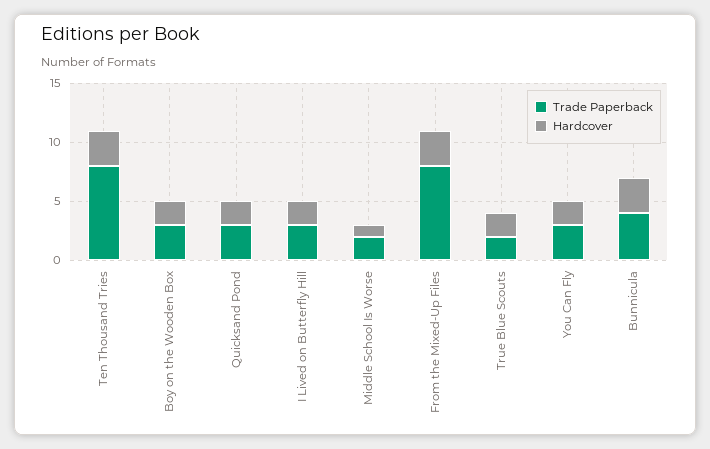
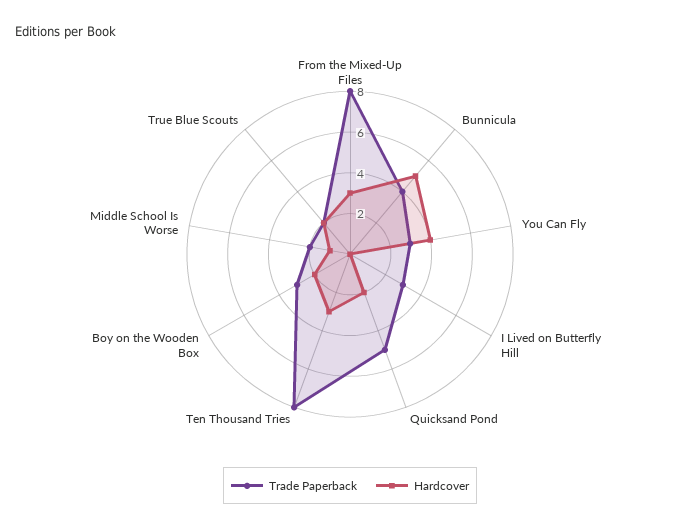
Trade Paperback, Quicksand Pond: 3 -> 5
Hardcover, I Lived on Butterfly Hill: 2 -> 0
Hardcover, You Can Fly: 2 -> 4
Hardcover, Bunnicula: 3 -> 5

